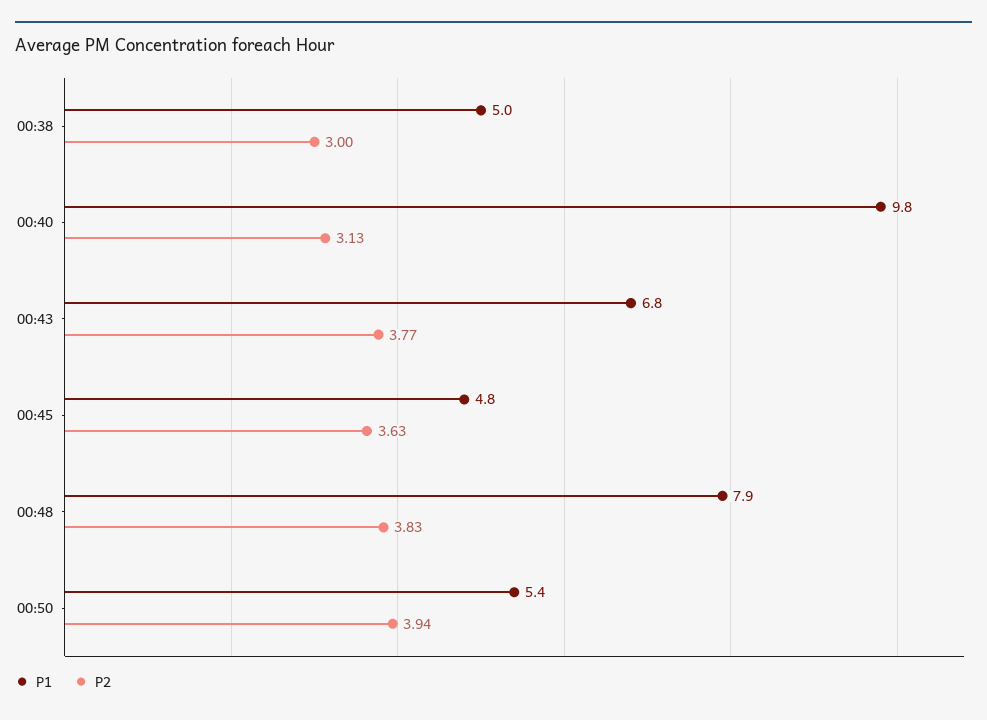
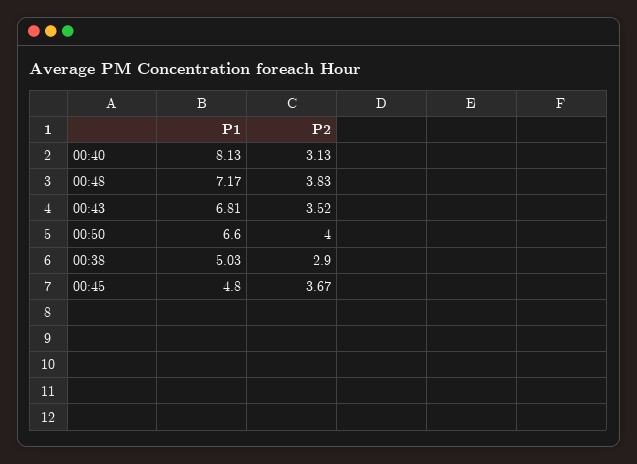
P2, 00:38: 3 -> 2.9
P1, 00:40: 9.8 -> 8.13
P2, 00:43: 3.77 -> 3.52
P2, 00:45: 3.63 -> 3.67
P1, 00:48: 7.9 -> 7.17
P1, 00:50: 5.4 -> 6.6
P2, 00:50: 3.94 -> 4

